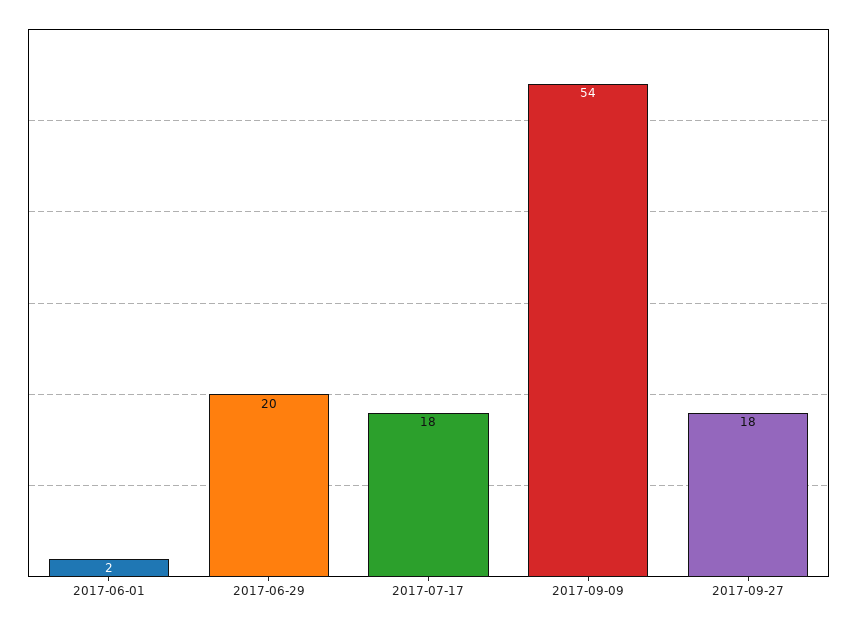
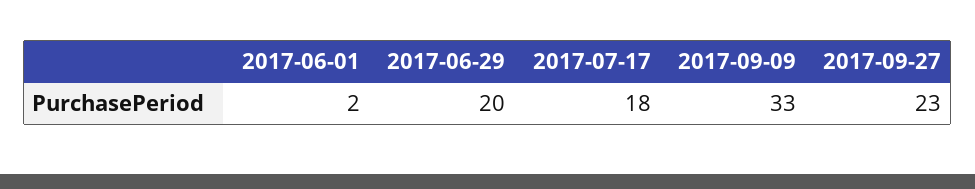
2017-09-09: 54 -> 33
2017-09-27: 18 -> 23

